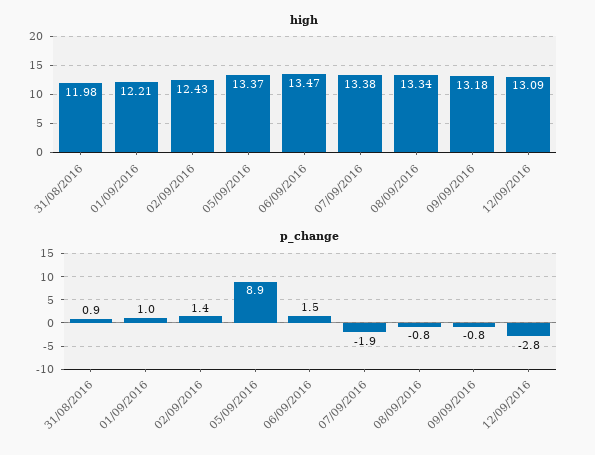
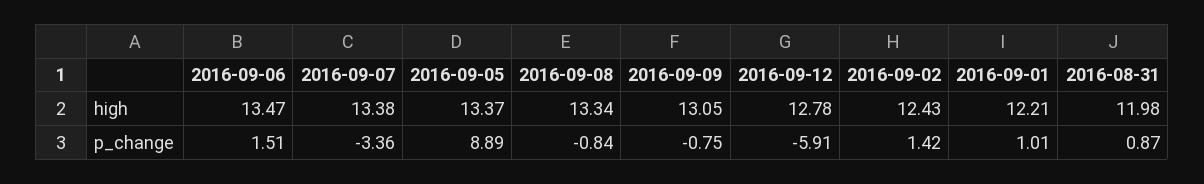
high, 09/09/2016: 13.18 -> 13.05
high, 12/09/2016: 13.09 -> 12.78
p_change, 07/09/2016: -1.9 -> -3.36
p_change, 12/09/2016: -2.8 -> -5.91

